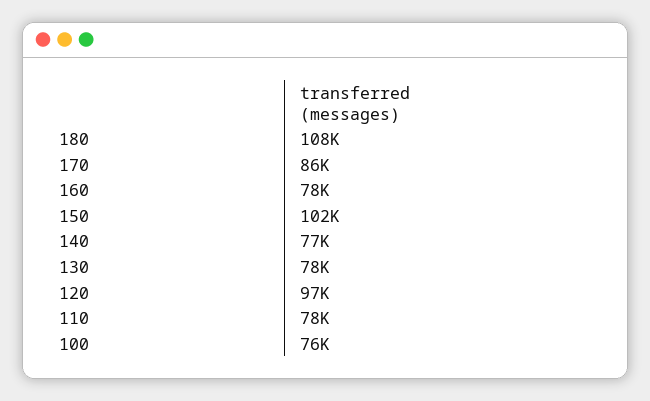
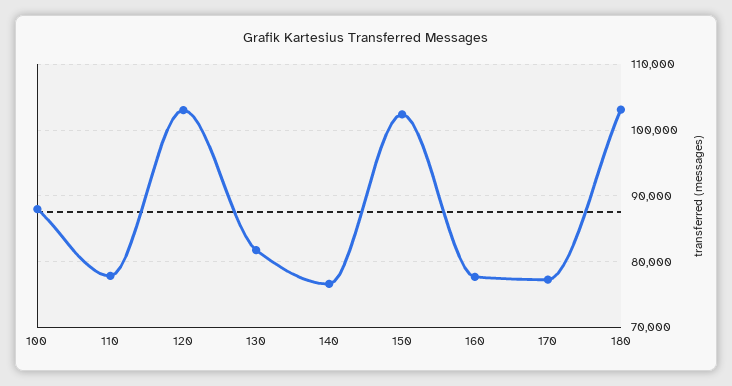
180: 108000 -> 103000
170: 86000 -> 77000
130: 78000 -> 82000
120: 97000 -> 103000
100: 76000 -> 88000

